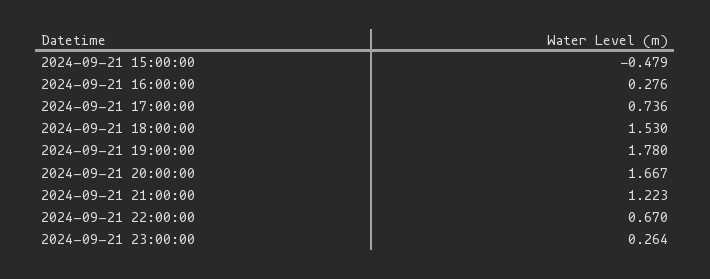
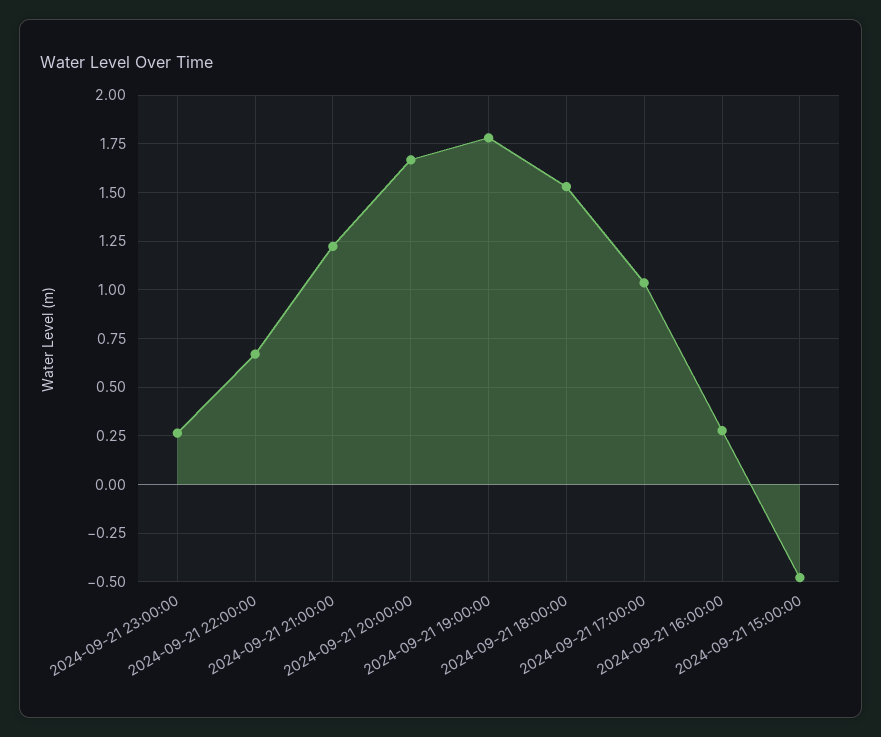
2024-09-21 17:00:00: 0.736 -> 1.05

